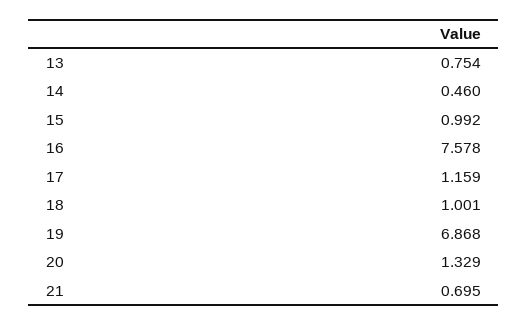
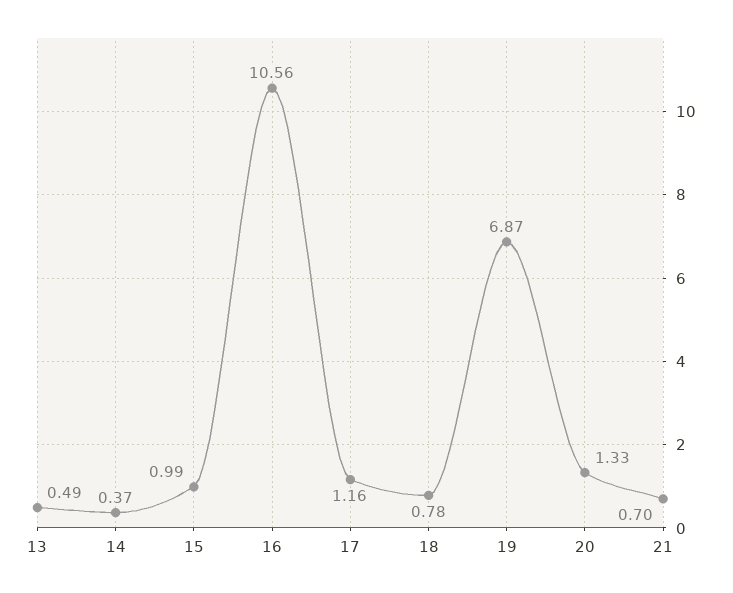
13: 0.754 -> 0.49
14: 0.46 -> 0.37
16: 7.578 -> 10.56
18: 1.001 -> 0.78

